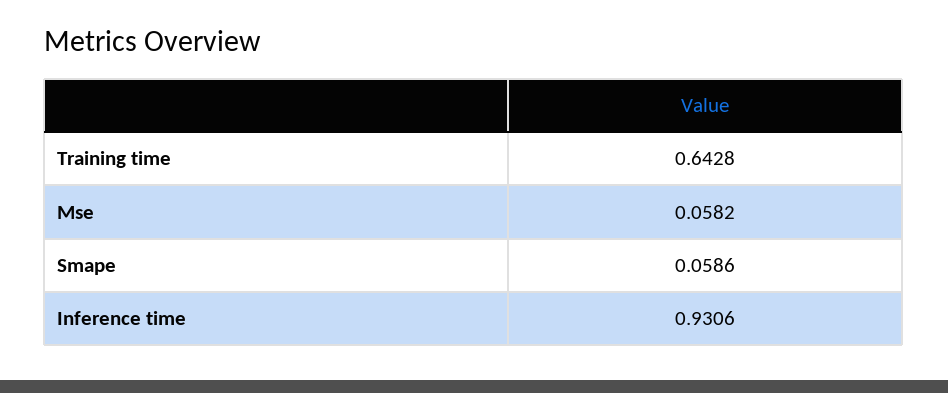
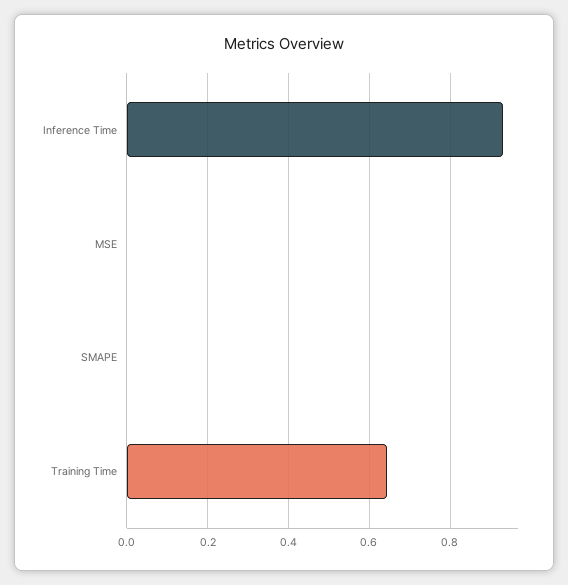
Mse: 0.0582 -> 0
Smape: 0.0586 -> 0

